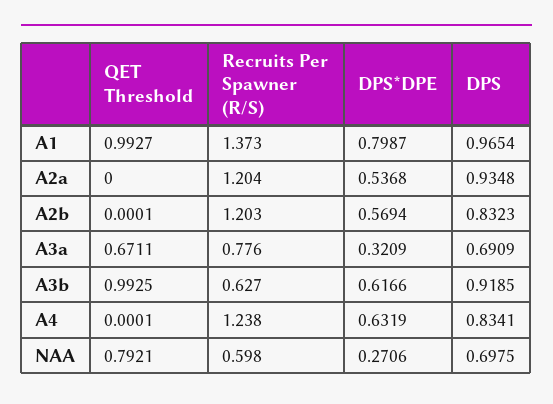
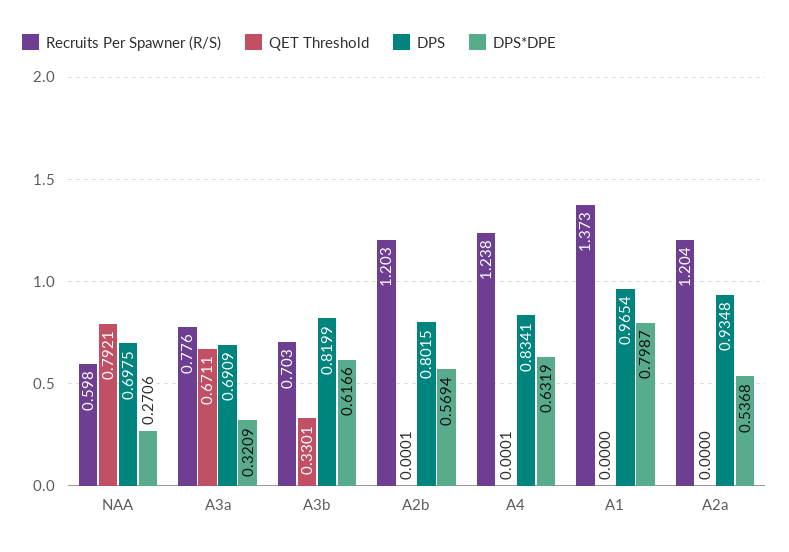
QET Threshold, A1: 0.9927 -> 0
DPS, A2b: 0.8323 -> 0.8015
QET Threshold, A3b: 0.9925 -> 0.3301
Recruits Per Spawner (R/S), A3b: 0.627 -> 0.703
DPS, A3b: 0.9185 -> 0.8199

